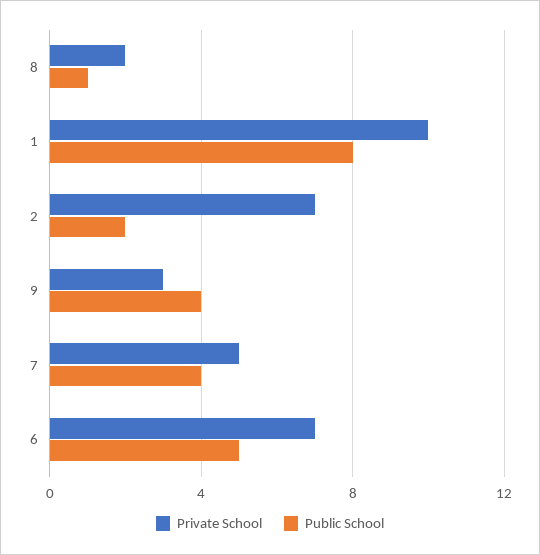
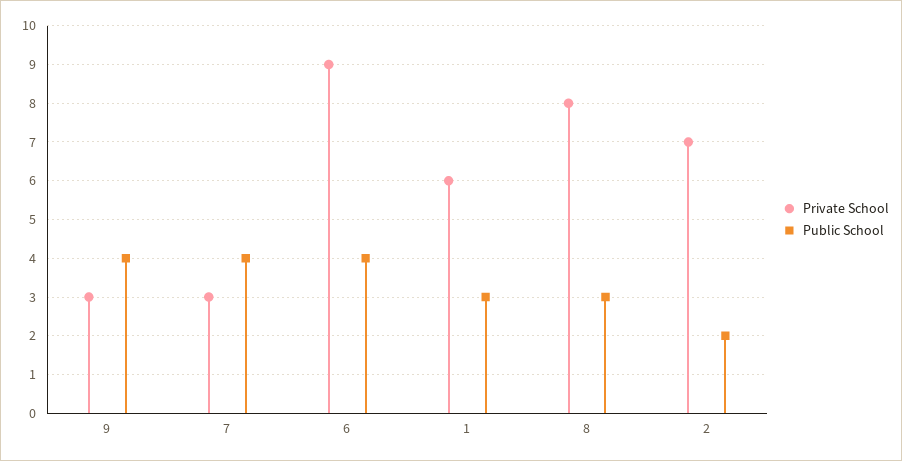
Private School, 8: 2 -> 8
Public School, 8: 1 -> 3
Private School, 1: 10 -> 6
Public School, 1: 8 -> 3
Private School, 7: 5 -> 3
Private School, 6: 7 -> 9
Public School, 6: 5 -> 4

